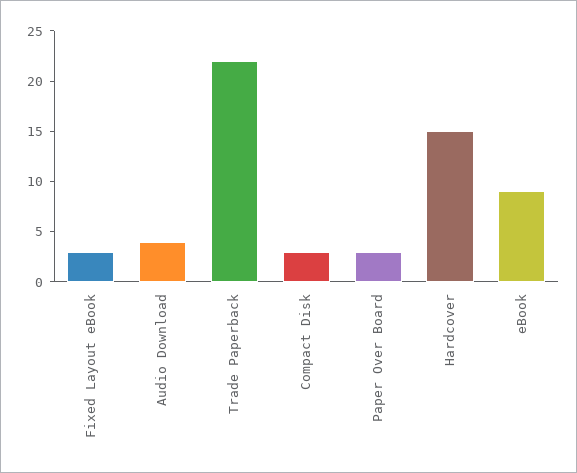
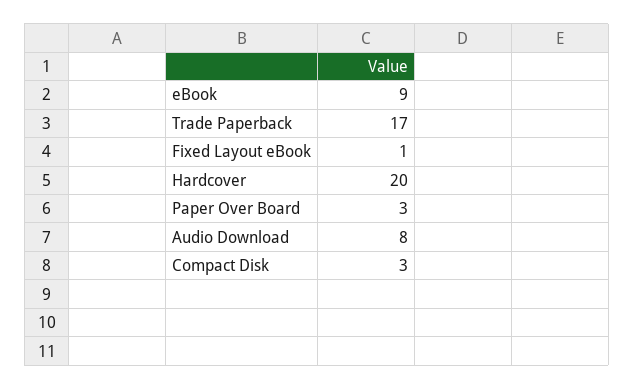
Fixed Layout eBook: 3 -> 1
Audio Download: 4 -> 8
Trade Paperback: 22 -> 17
Hardcover: 15 -> 20

